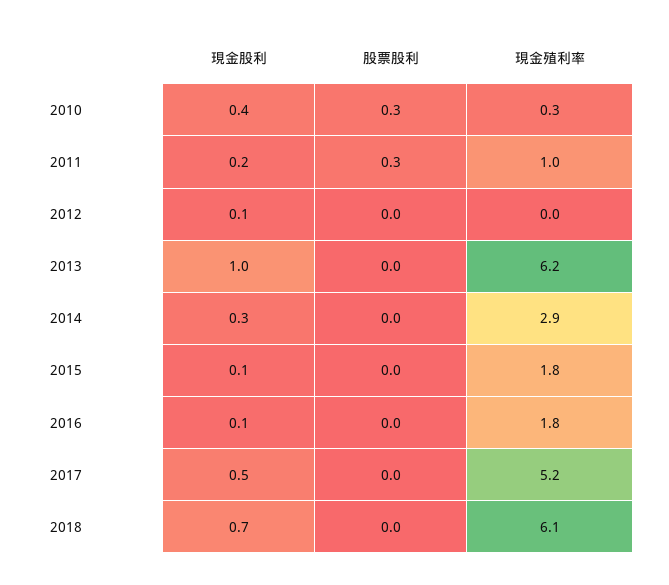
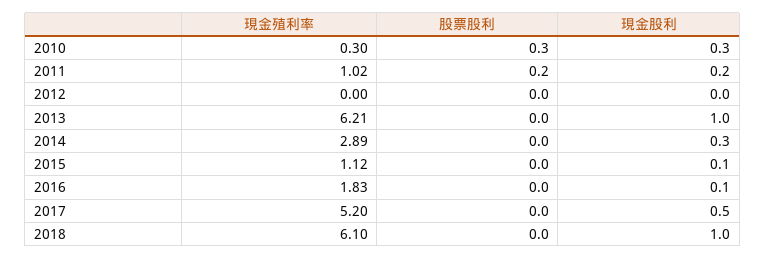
現金股利, 2010: 0.4 -> 0.3
股票股利, 2011: 0.3 -> 0.2
現金股利, 2012: 0.1 -> 0
現金殖利率, 2015: 1.8 -> 1.12
現金股利, 2018: 0.7 -> 1

